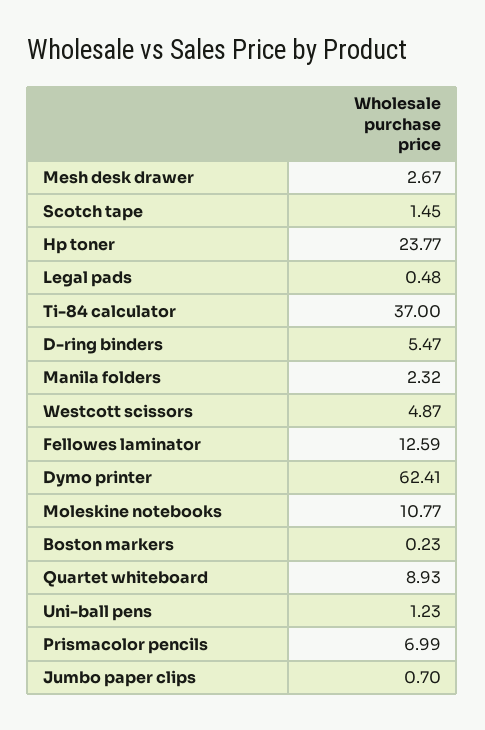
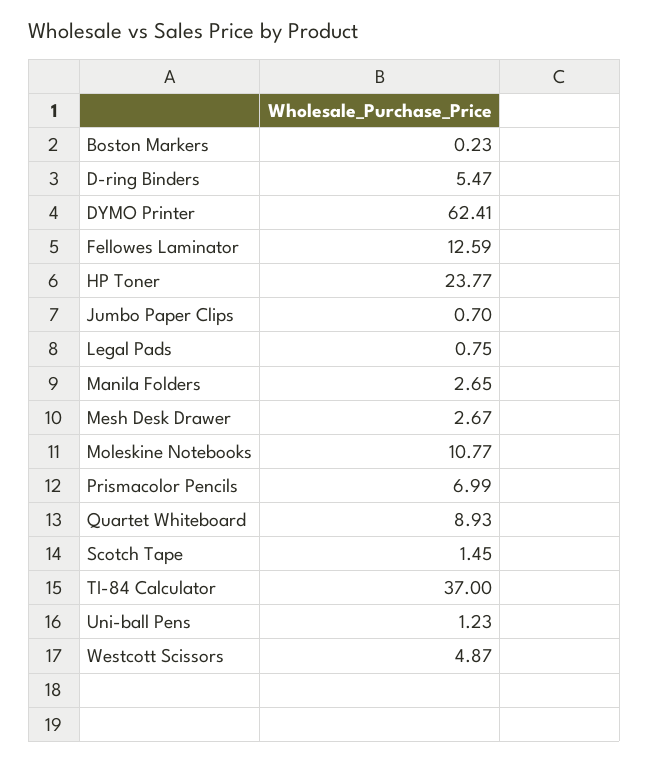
Legal pads: 0.48 -> 0.75
Manila folders: 2.32 -> 2.65

